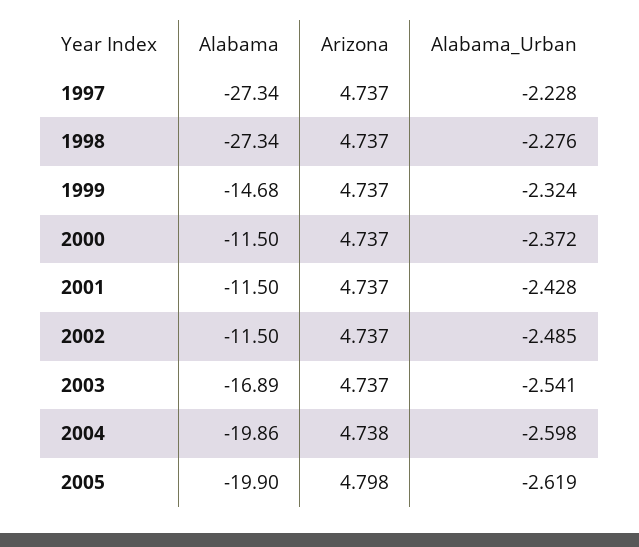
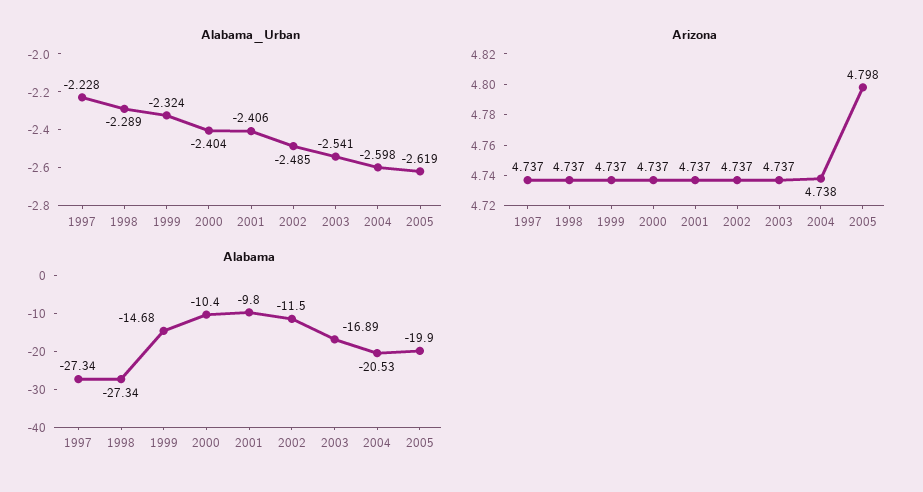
Alabama_Urban, 1998: -2.276 -> -2.289
Alabama, 2000: -11.5 -> -10.4
Alabama_Urban, 2000: -2.372 -> -2.404
Alabama, 2001: -11.5 -> -9.8
Alabama_Urban, 2001: -2.428 -> -2.406
Alabama, 2004: -19.86 -> -20.53

